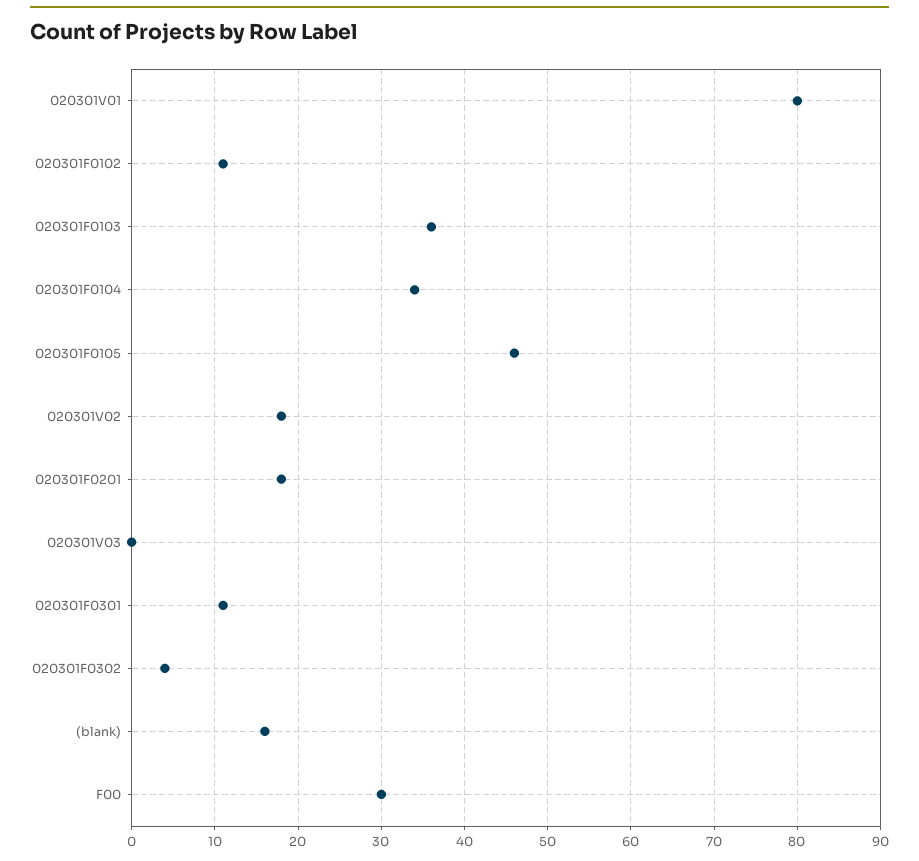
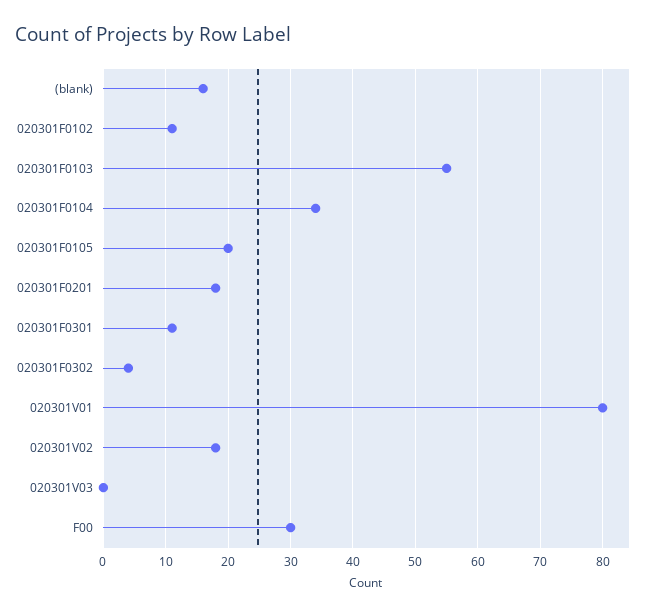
020301F0103: 36 -> 55
020301F0105: 46 -> 20

